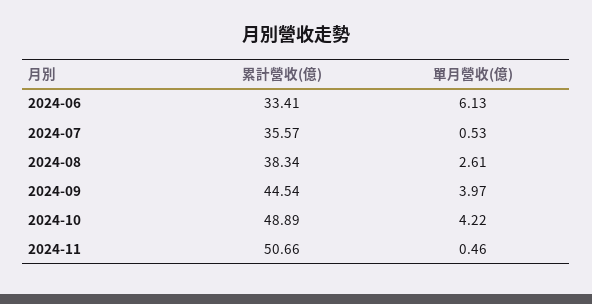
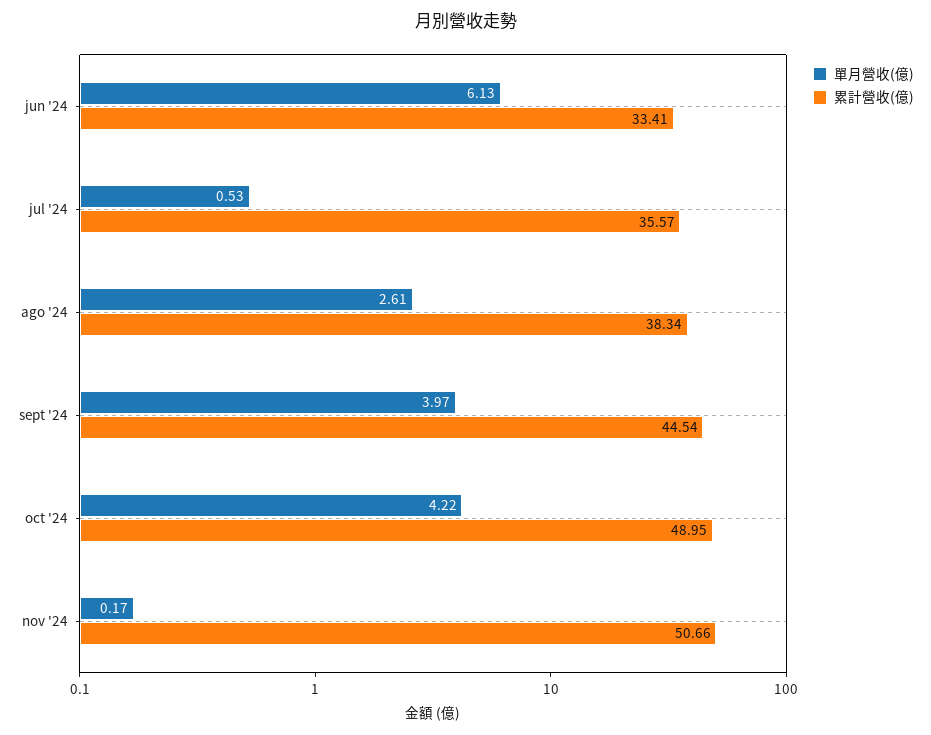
累計營收(億), 2024-10: 48.89 -> 48.95
單月營收(億), 2024-11: 0.46 -> 0.17

